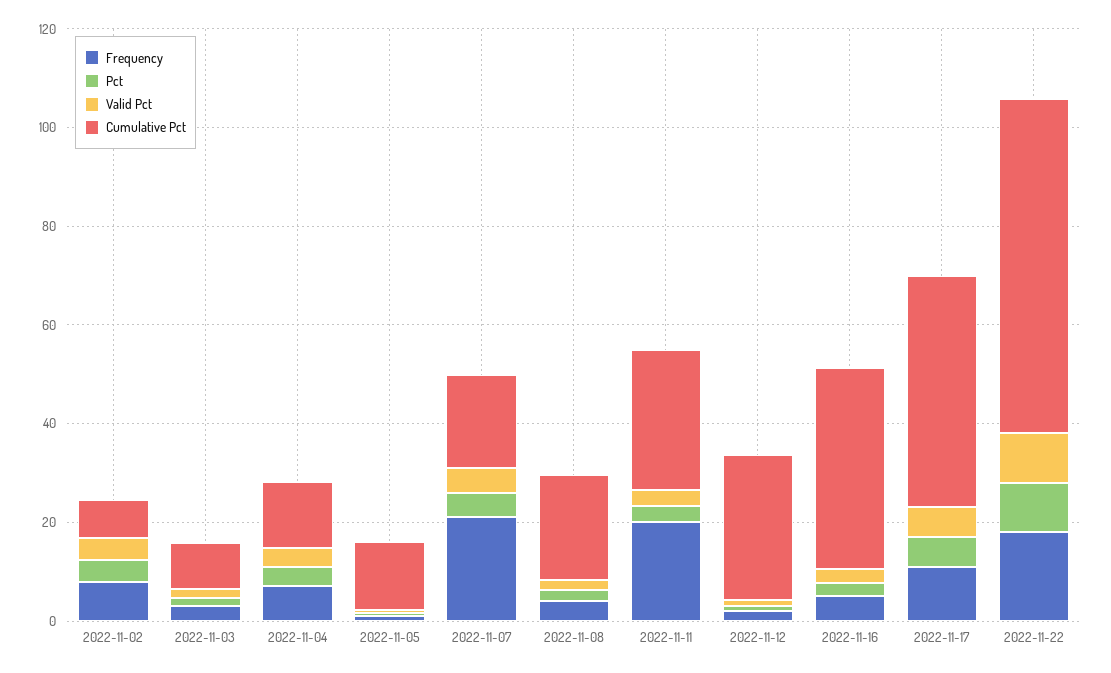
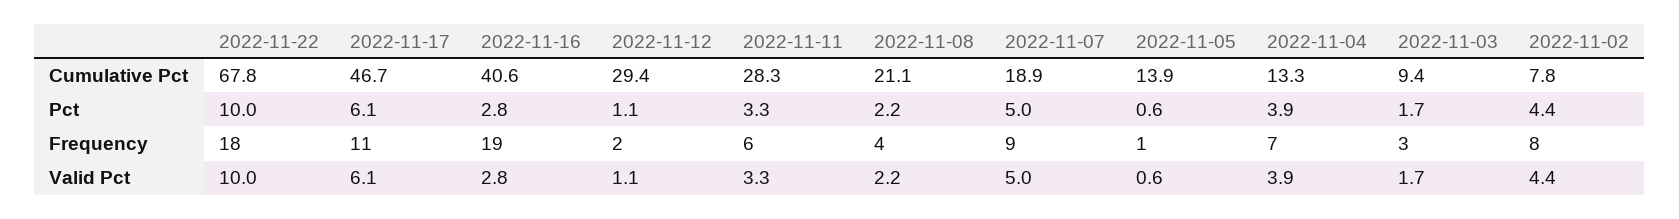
Frequency, 2022-11-07: 20 -> 9
Frequency, 2022-11-11: 20 -> 6
Frequency, 2022-11-16: 5 -> 19

